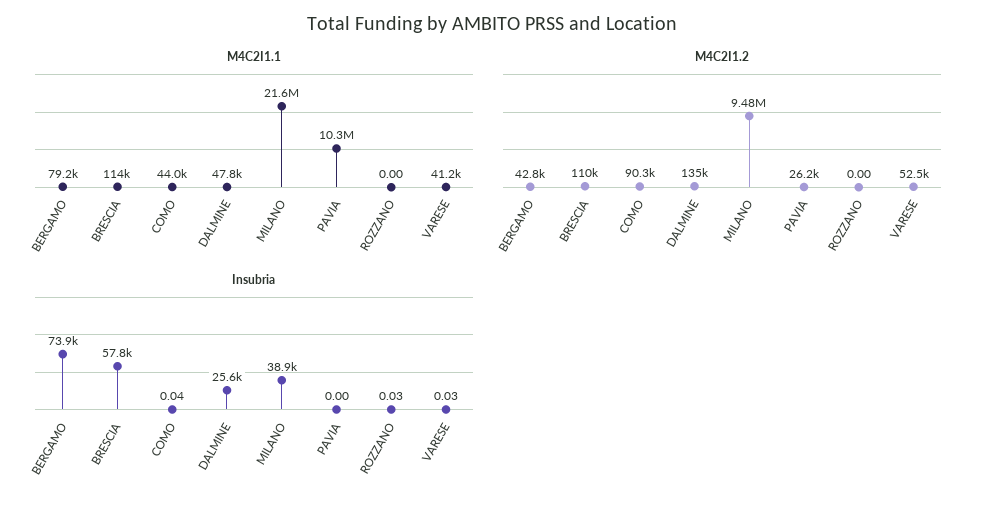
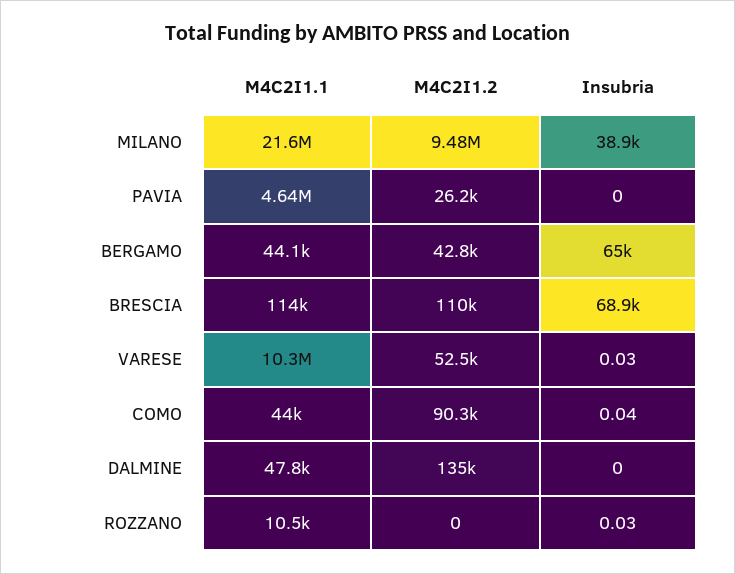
M4C2I1.1, BERGAMO: 79200 -> 44100
M4C2I1.1, PAVIA: 10300000 -> 4640000
M4C2I1.1, ROZZANO: 0 -> 10500
M4C2I1.1, VARESE: 41200 -> 10300000
Insubria, BERGAMO: 73900 -> 65000
Insubria, BRESCIA: 57800 -> 68900
Insubria, DALMINE: 25600 -> 0

